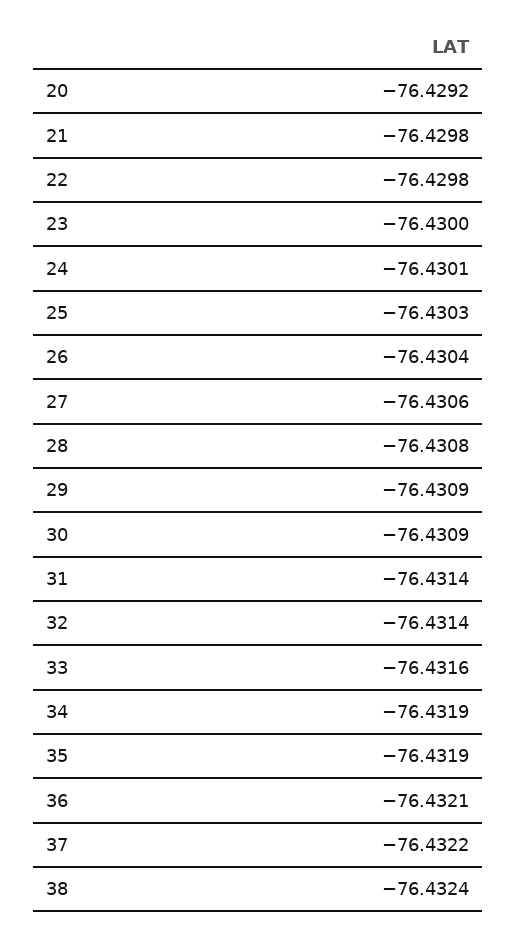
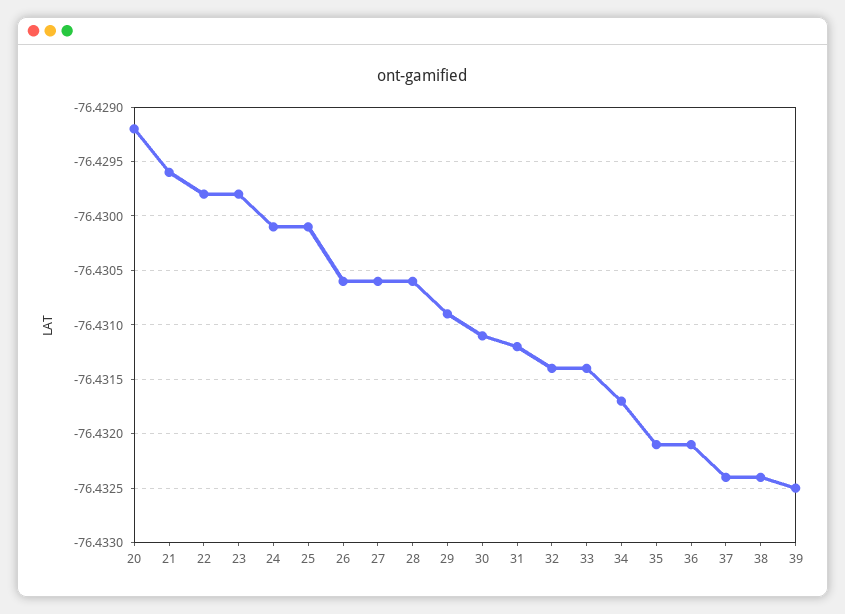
21: -76.4298 -> -76.4296
23: -76.43 -> -76.4298
25: -76.4303 -> -76.4301
26: -76.4304 -> -76.4306
28: -76.4308 -> -76.4306
30: -76.4309 -> -76.4311
31: -76.4314 -> -76.4312
33: -76.4316 -> -76.4314
34: -76.4319 -> -76.4317
35: -76.4319 -> -76.4321
37: -76.4322 -> -76.4324
39: none -> -76.4325

